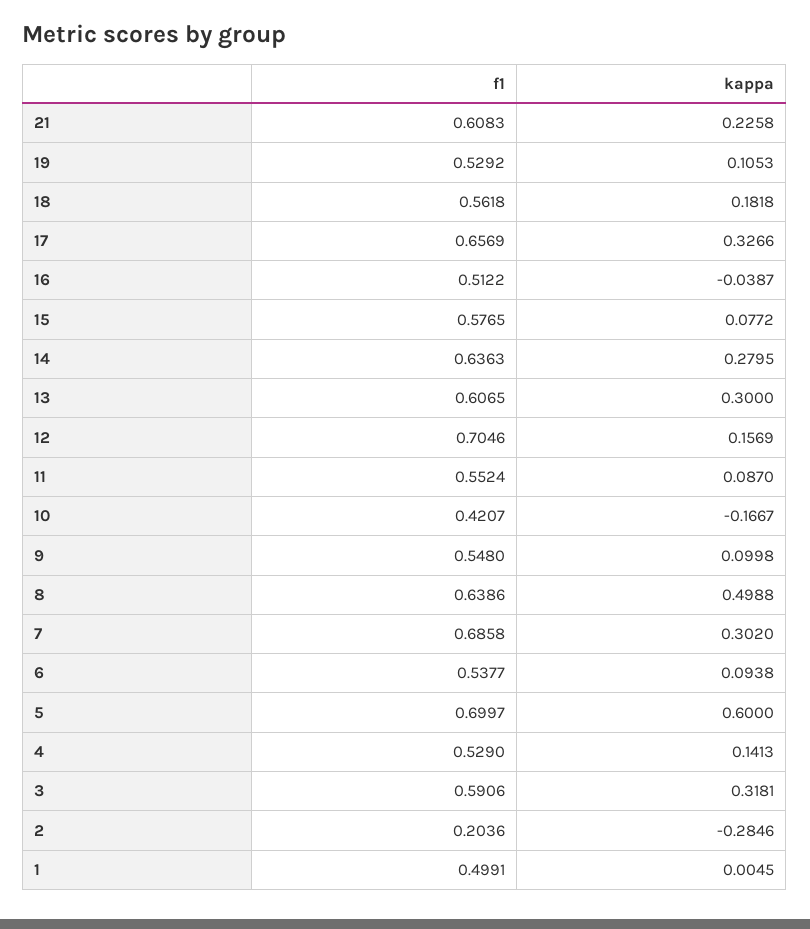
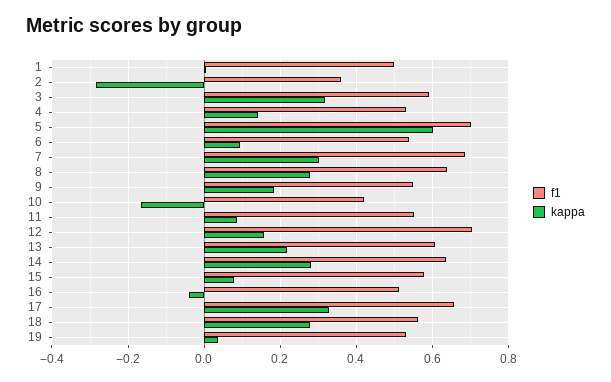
f1, 21: 0.6083 -> none
kappa, 21: 0.2258 -> none
kappa, 19: 0.1053 -> 0.04
kappa, 18: 0.1818 -> 0.28
kappa, 13: 0.3 -> 0.22
kappa, 9: 0.0998 -> 0.18
kappa, 8: 0.4988 -> 0.28
f1, 2: 0.2036 -> 0.36

